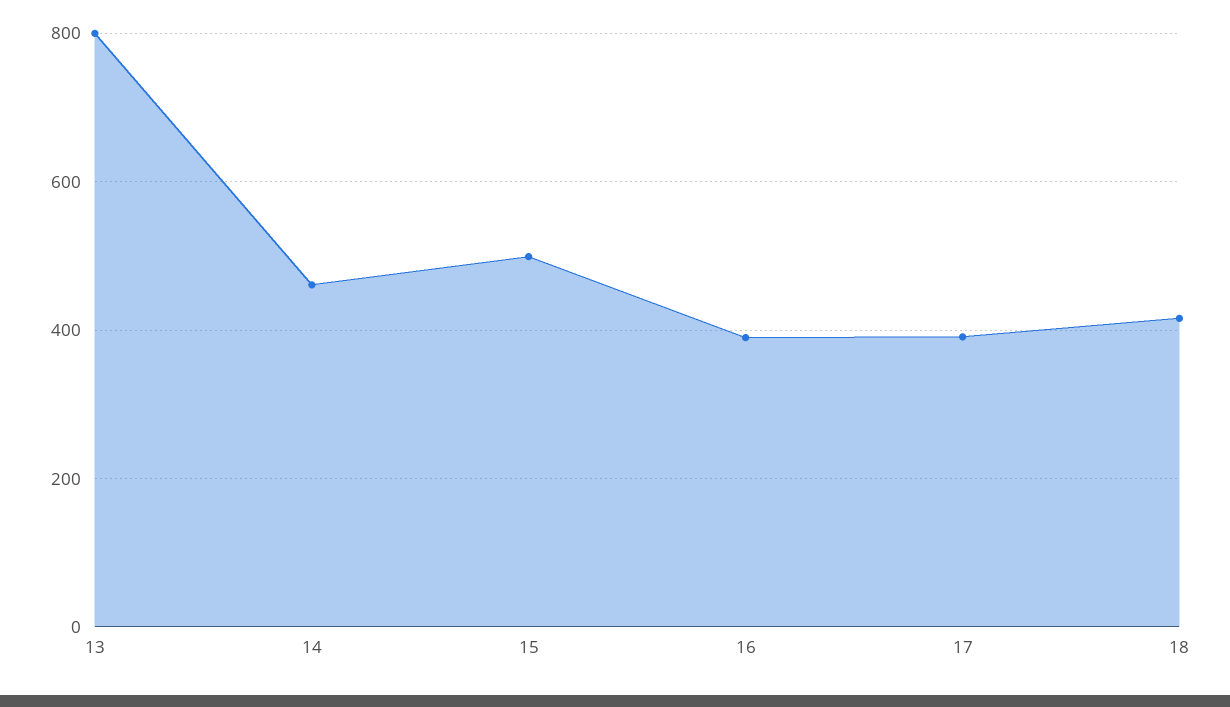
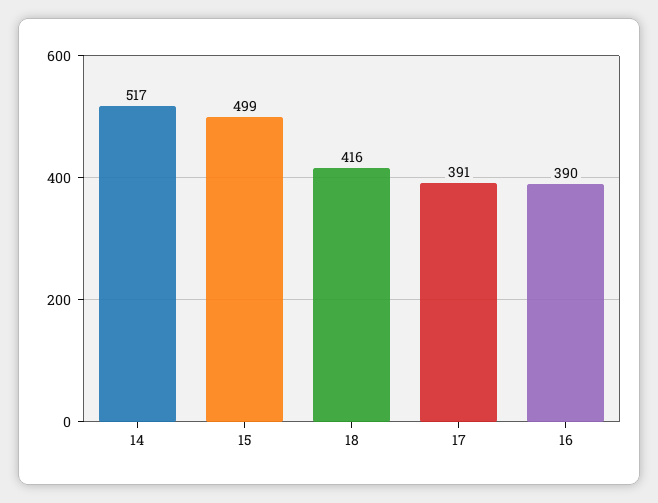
13: 800 -> none
14: 460 -> 517

